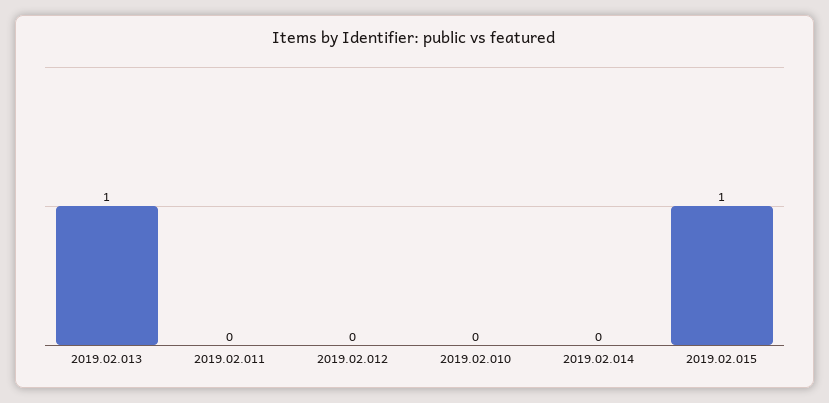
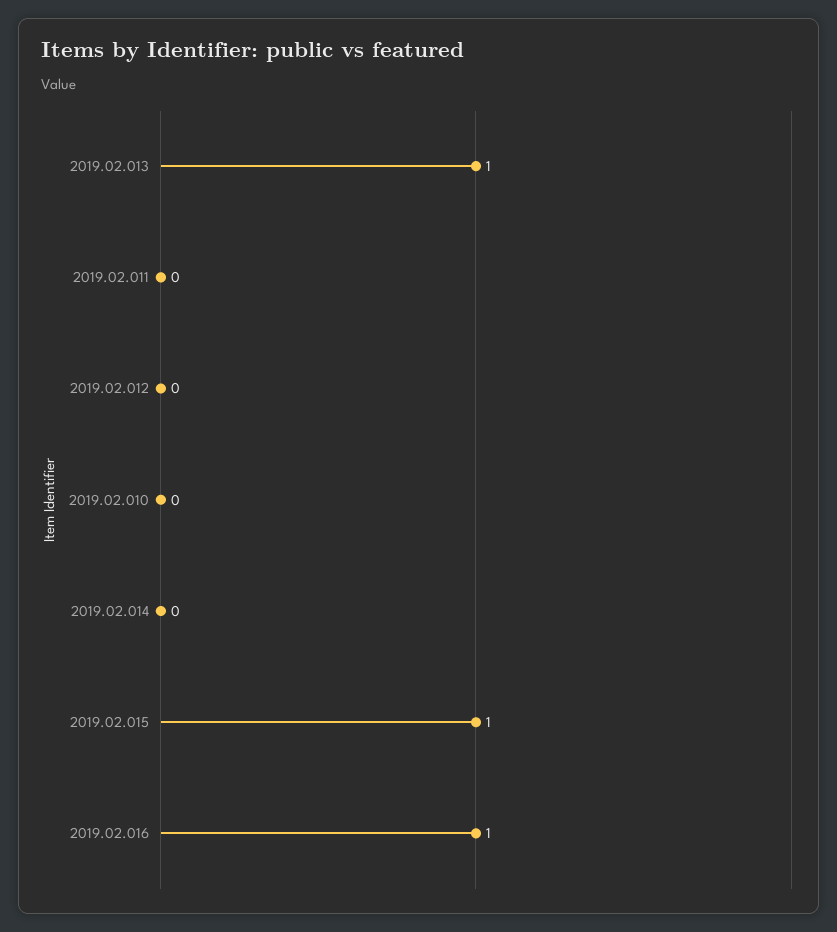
2019.02.016: none -> 1

